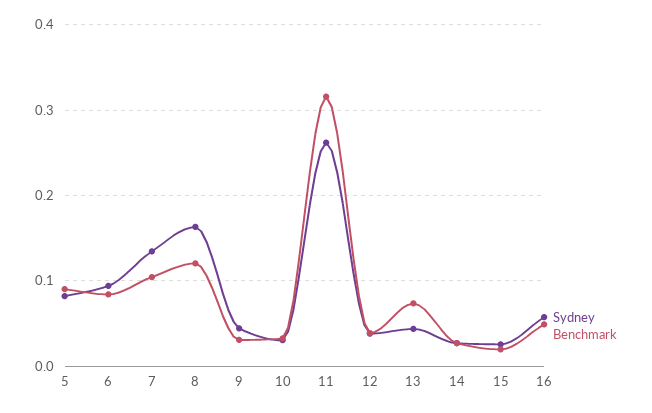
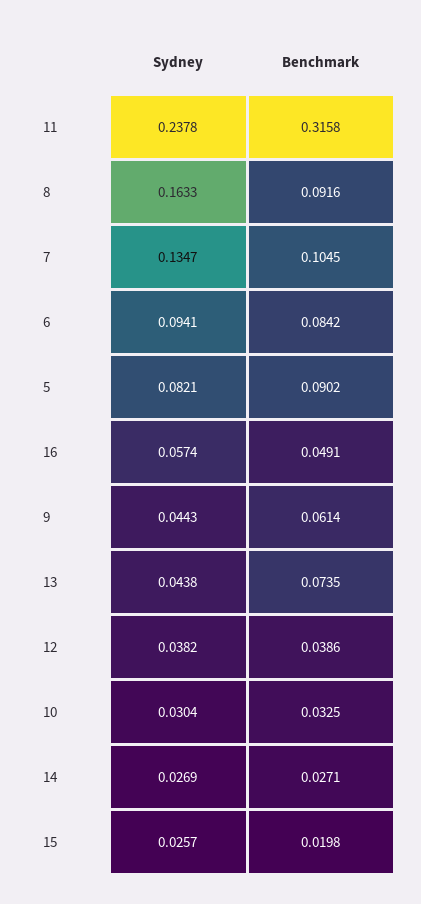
Benchmark, 8: 0.12 -> 0.0916
Benchmark, 9: 0.03 -> 0.0614
Sydney, 11: 0.26 -> 0.2378

